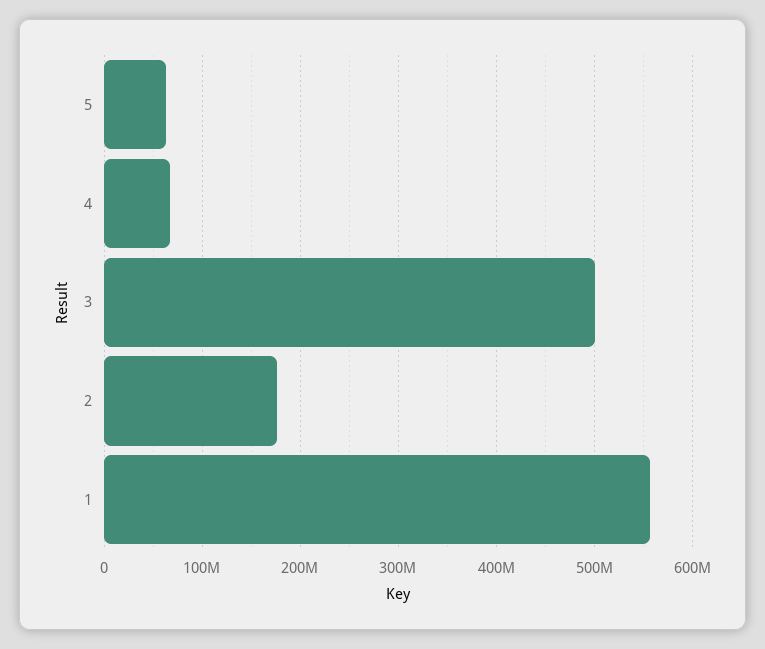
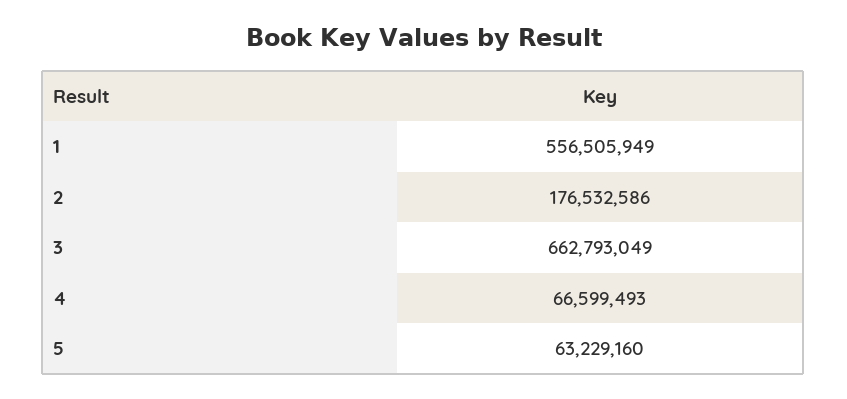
3: 500000000 -> 662793049

